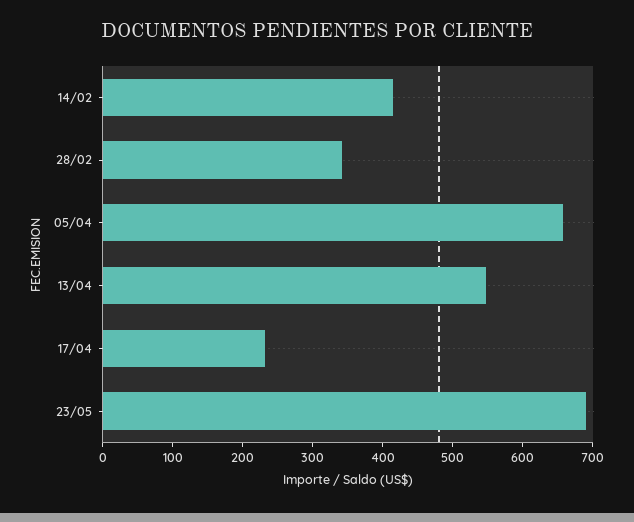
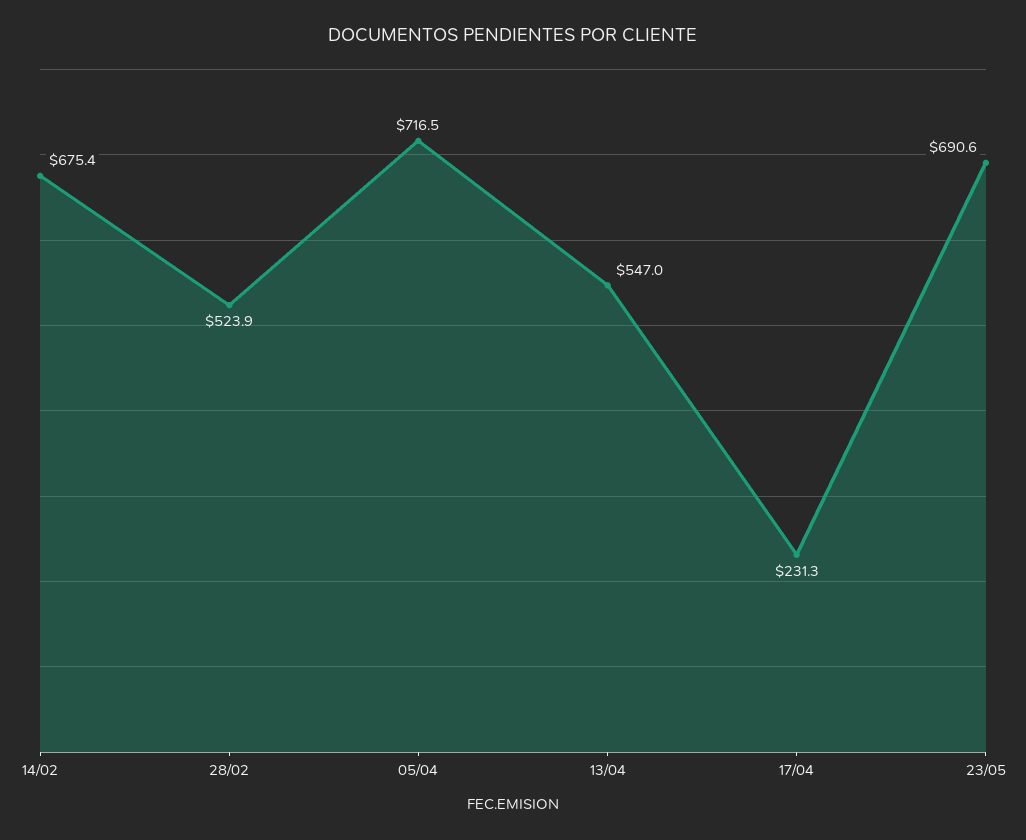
14/02: 420 -> 675.4
28/02: 340 -> 523.9
05/04: 660 -> 716.5

